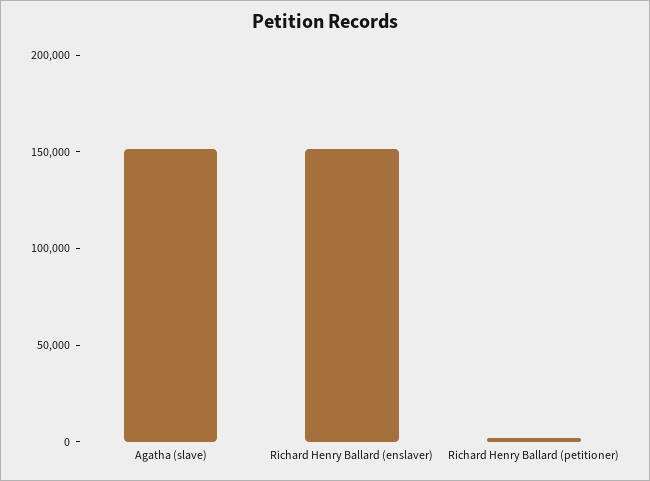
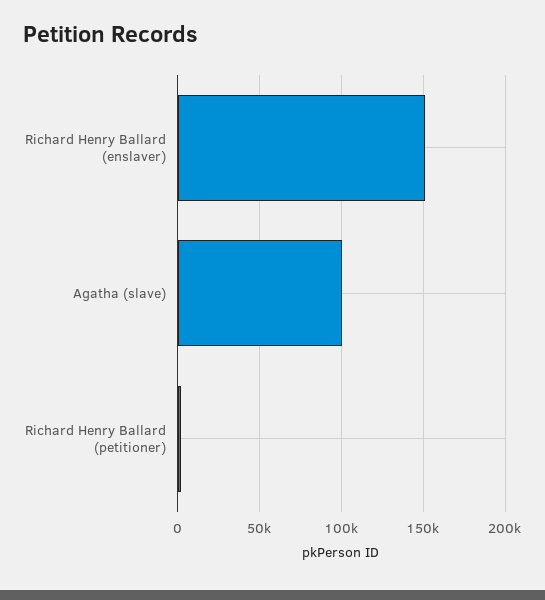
Agatha (slave): 150000 -> 100000

